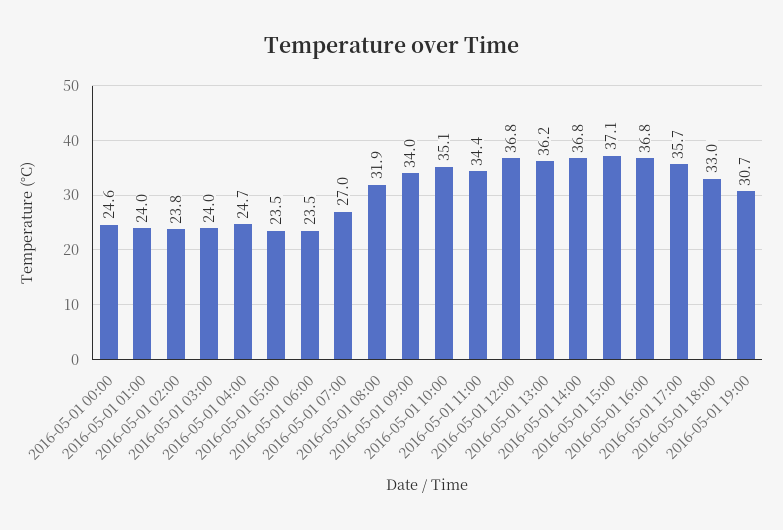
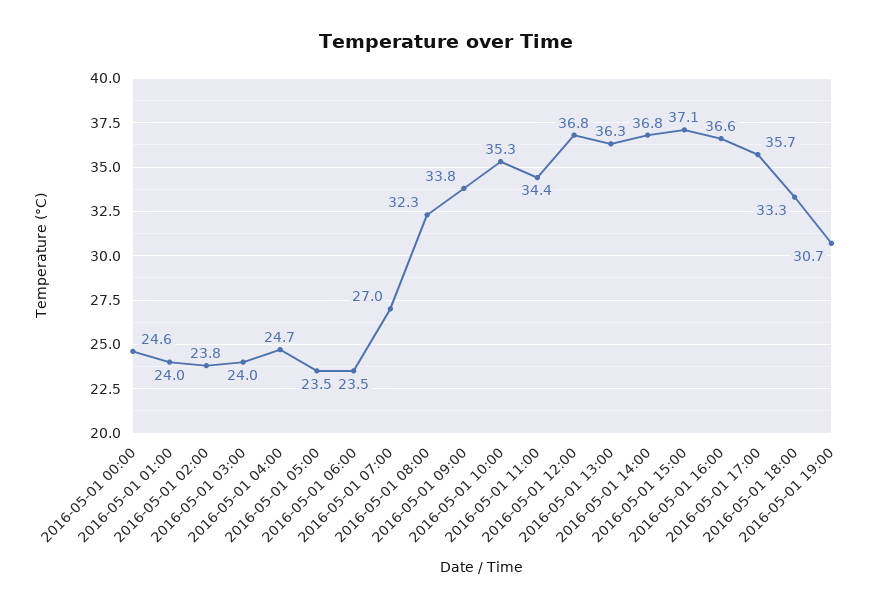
2016-05-01 08:00: 31.9 -> 32.3
2016-05-01 09:00: 34 -> 33.8
2016-05-01 10:00: 35.1 -> 35.3
2016-05-01 13:00: 36.2 -> 36.3
2016-05-01 16:00: 36.8 -> 36.6
2016-05-01 18:00: 33 -> 33.3

